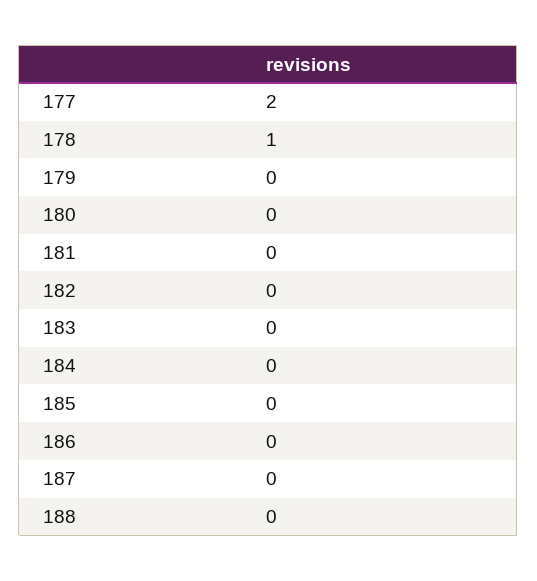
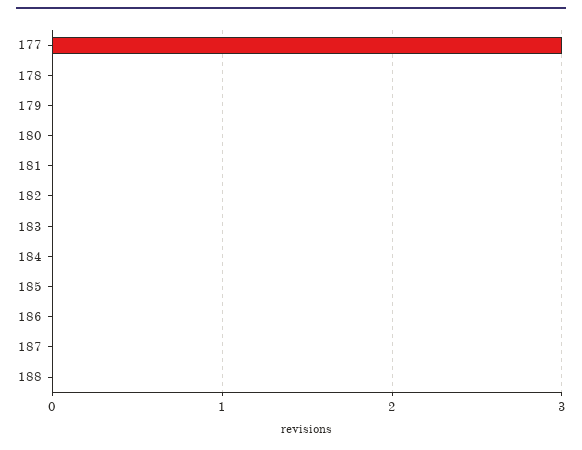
177: 2 -> 3
178: 1 -> 0

